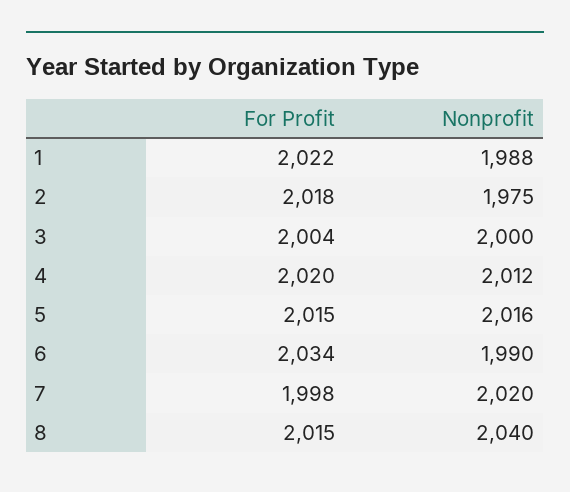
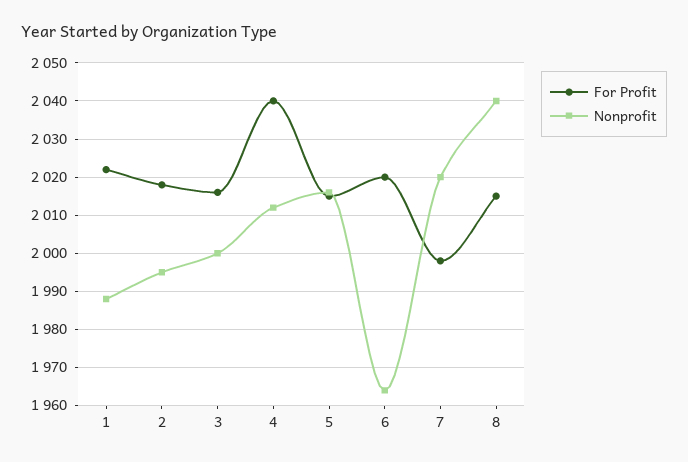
Nonprofit, 2: 1975 -> 1995
For Profit, 3: 2004 -> 2015
For Profit, 4: 2020 -> 2040
For Profit, 6: 2034 -> 2020
Nonprofit, 6: 1990 -> 1965

